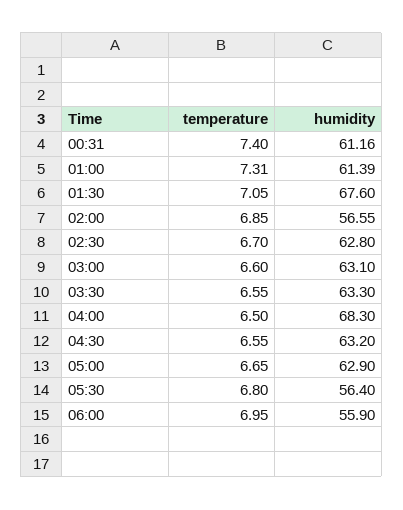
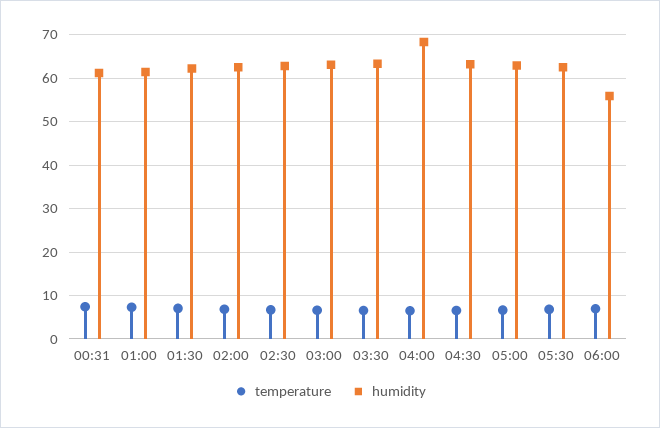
humidity, 01:30: 67.6 -> 62
humidity, 02:00: 56.55 -> 62
humidity, 05:30: 56.4 -> 62

